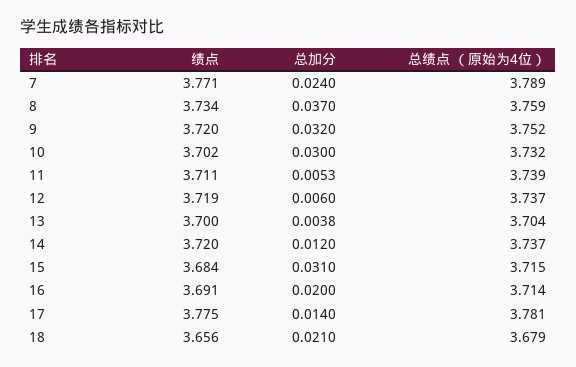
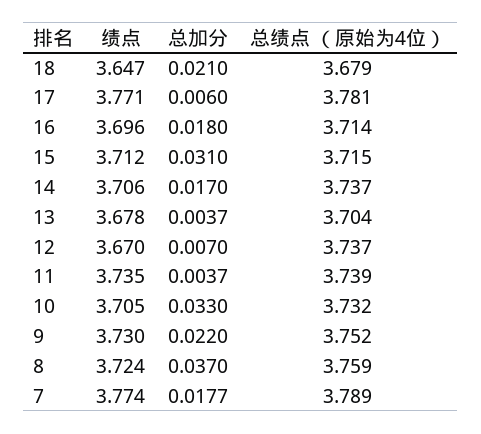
绩点, 7: 3.771 -> 3.774
总加分, 7: 0.024 -> 0.0177
绩点, 8: 3.734 -> 3.724
绩点, 9: 3.72 -> 3.73
总加分, 9: 0.032 -> 0.022
绩点, 10: 3.702 -> 3.705
总加分, 10: 0.03 -> 0.033
绩点, 11: 3.711 -> 3.735
总加分, 11: 0.0053 -> 0.0037
绩点, 12: 3.719 -> 3.67
总加分, 12: 0.006 -> 0.007
绩点, 13: 3.7 -> 3.678
总加分, 13: 0.0038 -> 0.0037
绩点, 14: 3.72 -> 3.706
总加分, 14: 0.012 -> 0.017
绩点, 15: 3.684 -> 3.712
绩点, 16: 3.691 -> 3.696
总加分, 16: 0.02 -> 0.018
绩点, 17: 3.775 -> 3.771
总加分, 17: 0.014 -> 0.006
绩点, 18: 3.656 -> 3.647

